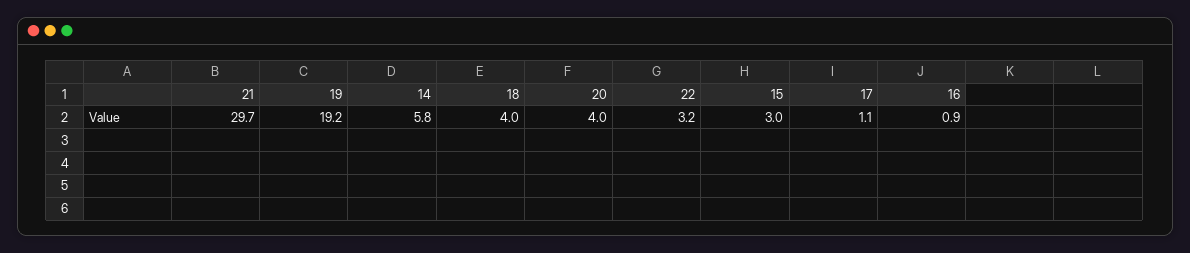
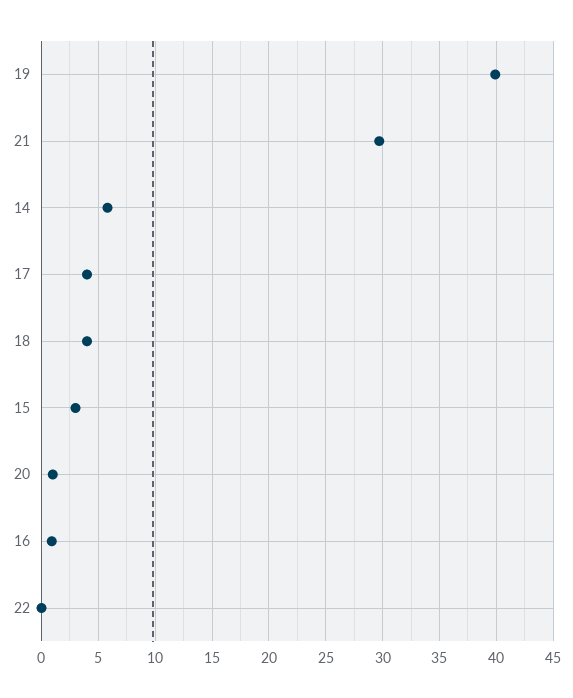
19: 19.2 -> 40
20: 4 -> 1
22: 3.2 -> 0
17: 1.1 -> 4

